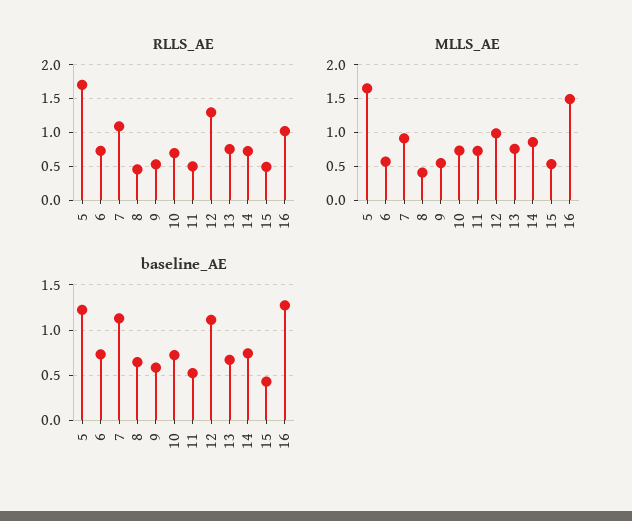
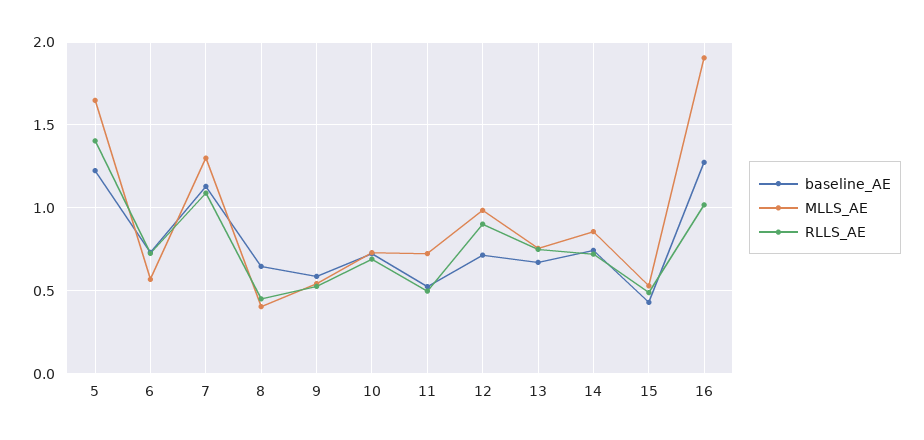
RLLS_AE, 5: 1.7 -> 1.4
RLLS_AE, 12: 1.3 -> 0.9
MLLS_AE, 7: 0.9 -> 1.3
MLLS_AE, 16: 1.5 -> 1.9
baseline_AE, 12: 1.1 -> 0.7

